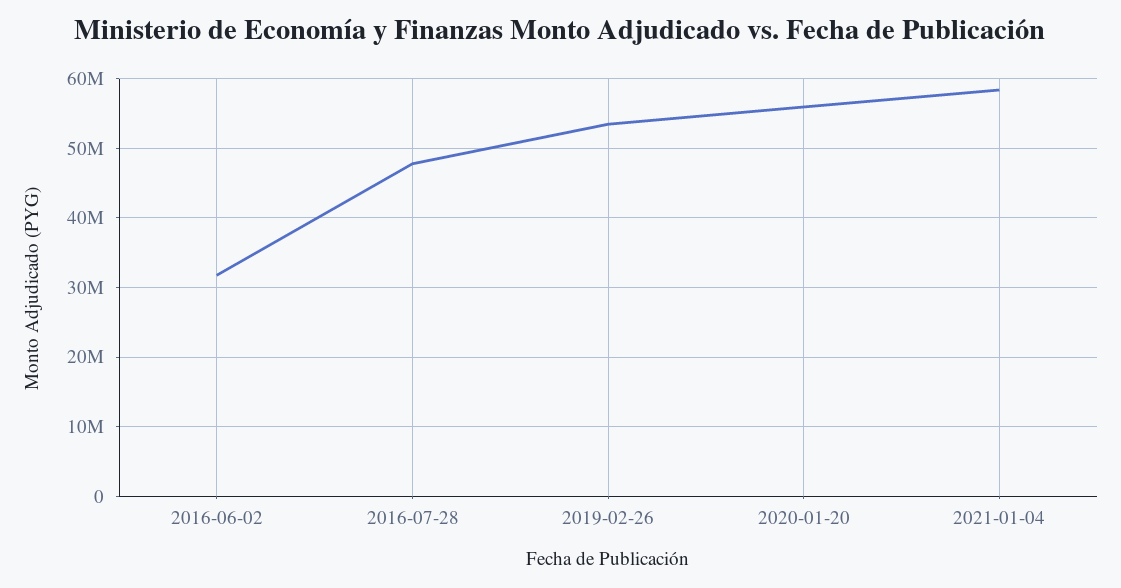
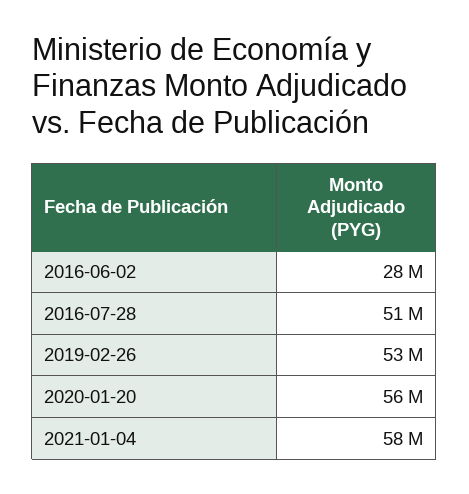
2016-06-02: 32000000 -> 28000000
2016-07-28: 48000000 -> 51000000

